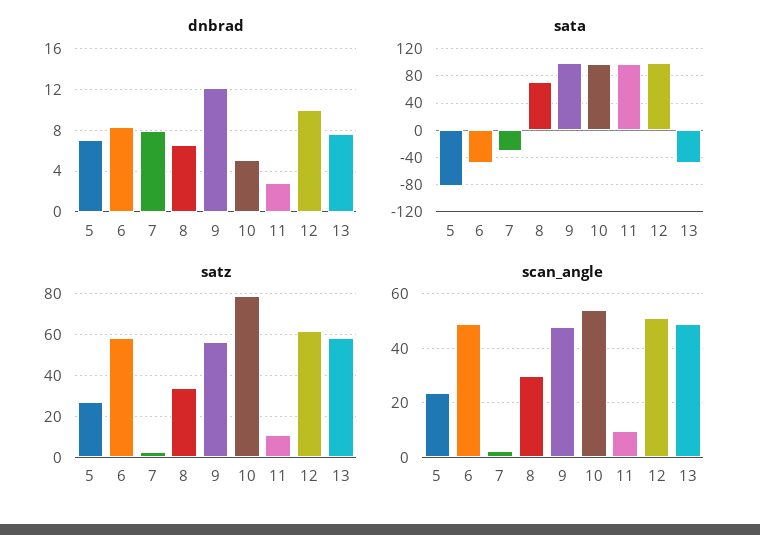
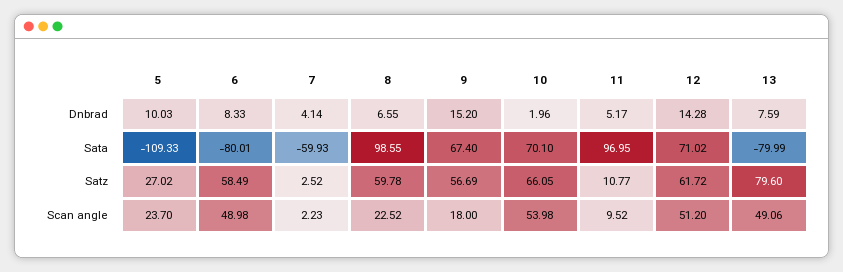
dnbrad, 5: 7 -> 10.03
dnbrad, 7: 8 -> 4.14
dnbrad, 9: 12 -> 15.2
dnbrad, 10: 5 -> 1.96
dnbrad, 11: 3 -> 5.17
dnbrad, 12: 10 -> 14.28
sata, 5: -80 -> -109.33
sata, 6: -50 -> -80.01
sata, 7: -30 -> -59.93
sata, 8: 70 -> 98.55
sata, 9: 100 -> 67.4
sata, 10: 100 -> 70.1
sata, 12: 100 -> 71.02
sata, 13: -50 -> -79.99
satz, 8: 35 -> 59.78
satz, 10: 80 -> 66.05
satz, 13: 60 -> 79.6
scan_angle, 8: 30 -> 22.52
scan_angle, 9: 47.5 -> 18

